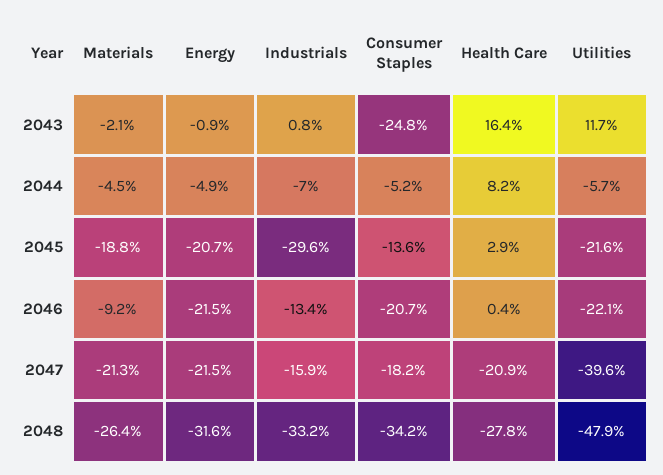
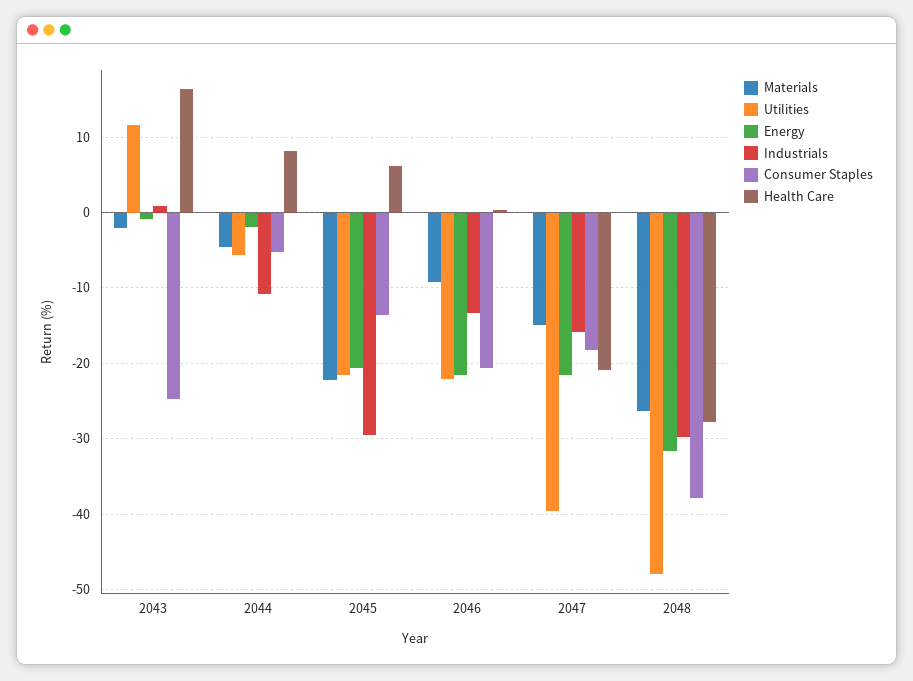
Energy, 2044: -4.9 -> -2
Industrials, 2044: -7 -> -11
Materials, 2045: -18.8 -> -22
Health Care, 2045: 2.9 -> 6
Materials, 2047: -21.3 -> -15
Industrials, 2048: -33.2 -> -30
Consumer Staples, 2048: -34.2 -> -38

